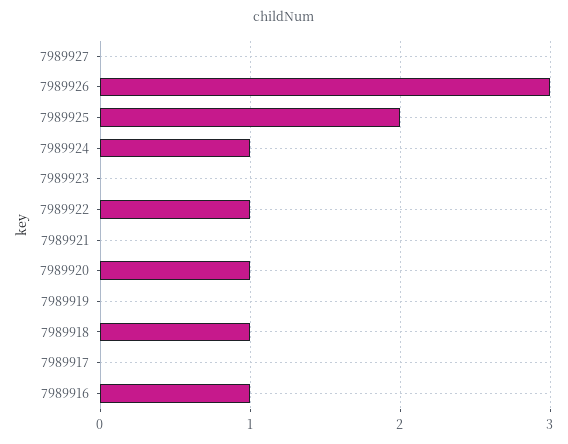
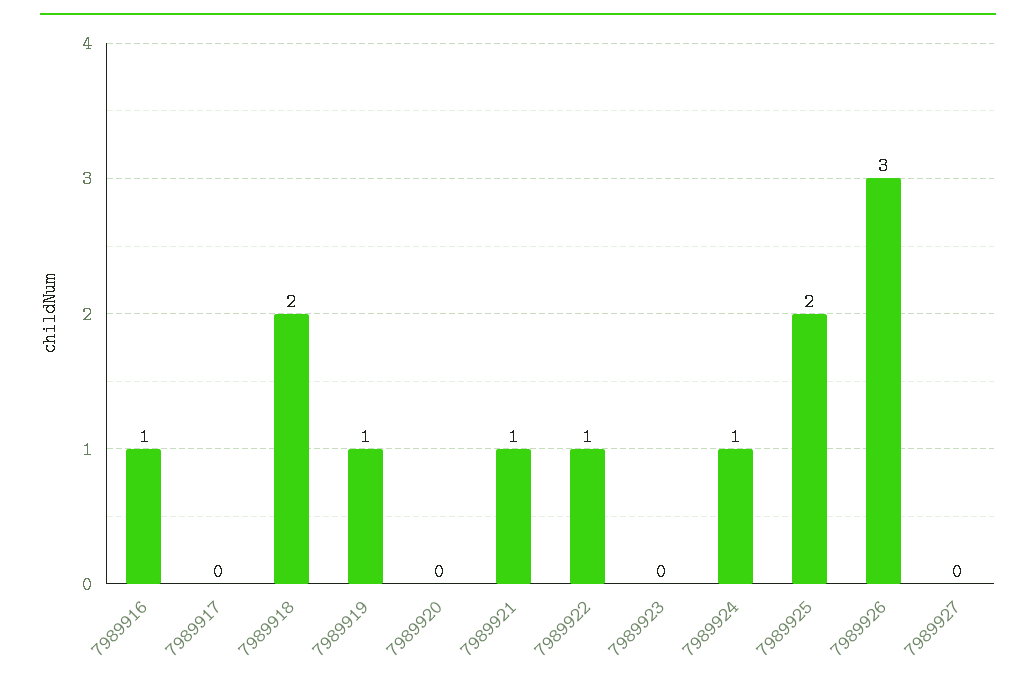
7989921: 0 -> 1
7989920: 1 -> 0
7989919: 0 -> 1
7989918: 1 -> 2

